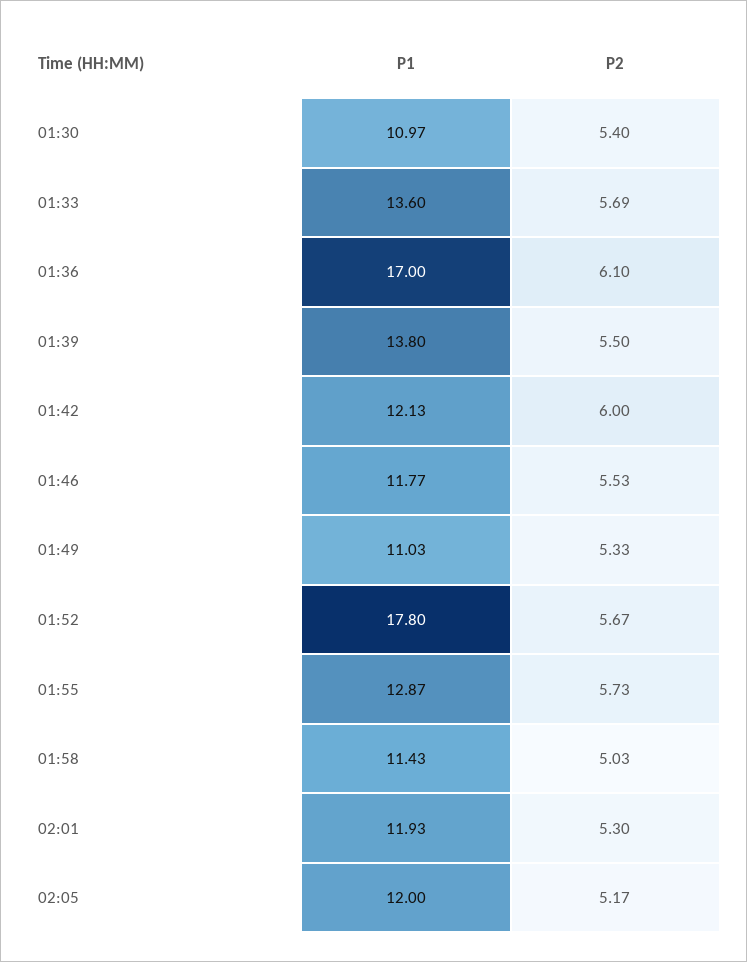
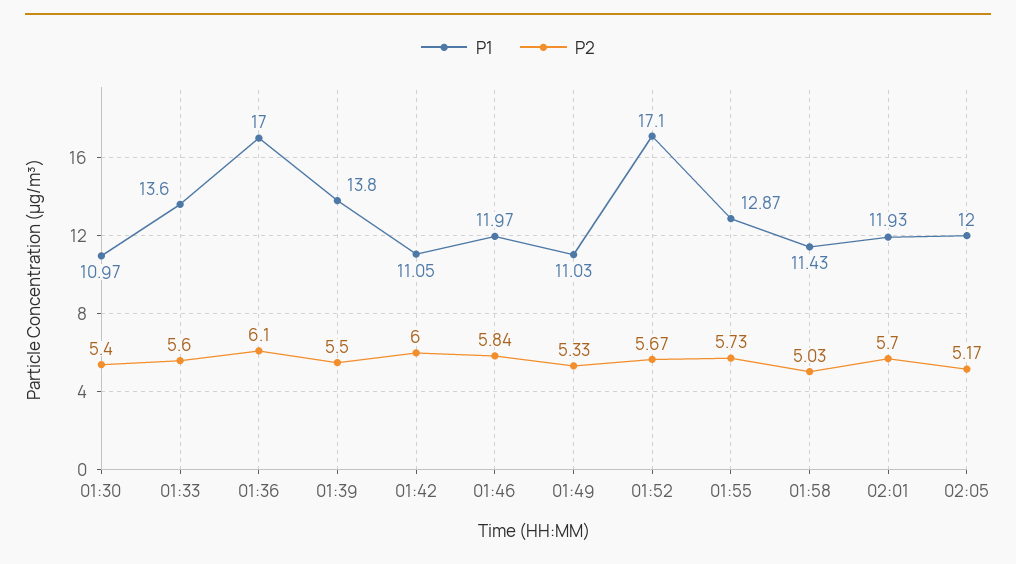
P2, 01:33: 5.69 -> 5.6
P1, 01:42: 12.13 -> 11.05
P1, 01:46: 11.77 -> 11.97
P2, 01:46: 5.53 -> 5.84
P1, 01:52: 17.8 -> 17.1
P2, 02:01: 5.3 -> 5.7

